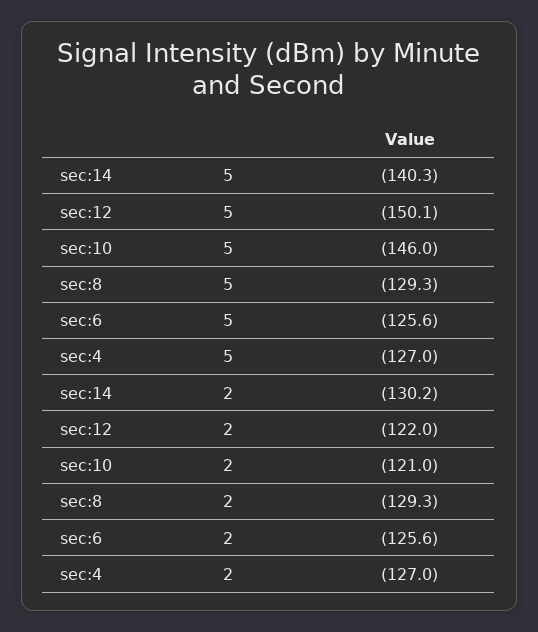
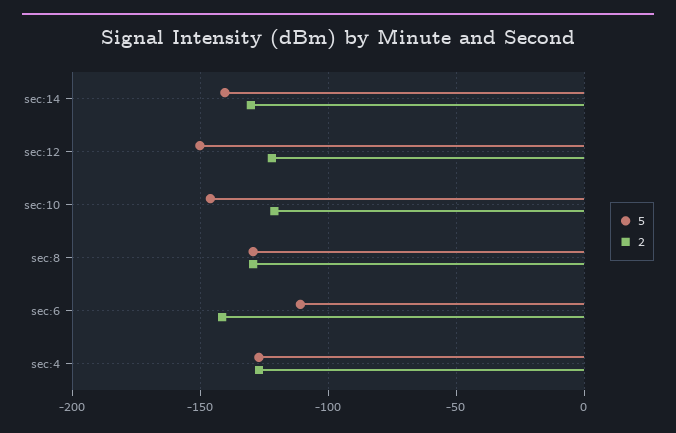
5, sec:6: -125.6 -> -110
2, sec:6: -125.6 -> -140

